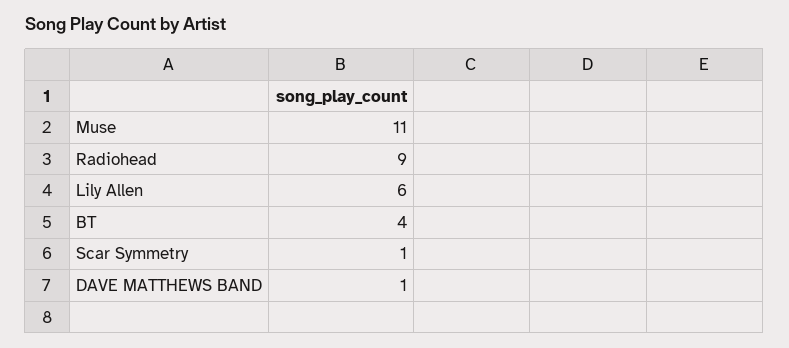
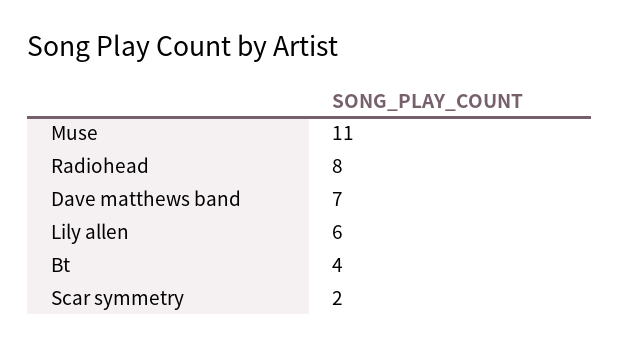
Radiohead: 9 -> 8
Scar Symmetry: 1 -> 2
DAVE MATTHEWS BAND: 1 -> 7

